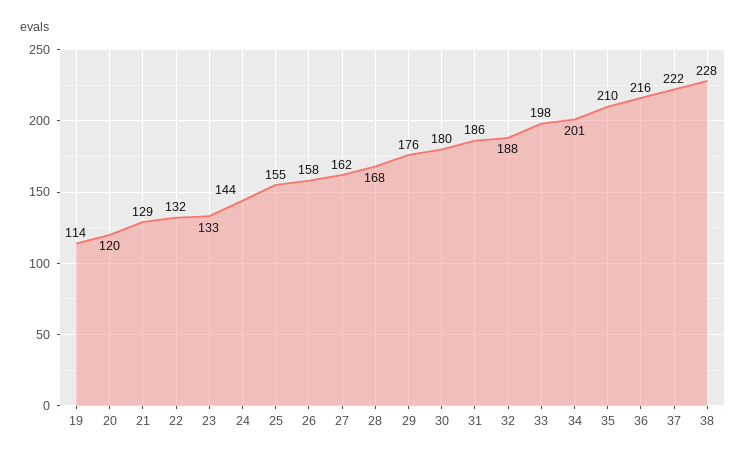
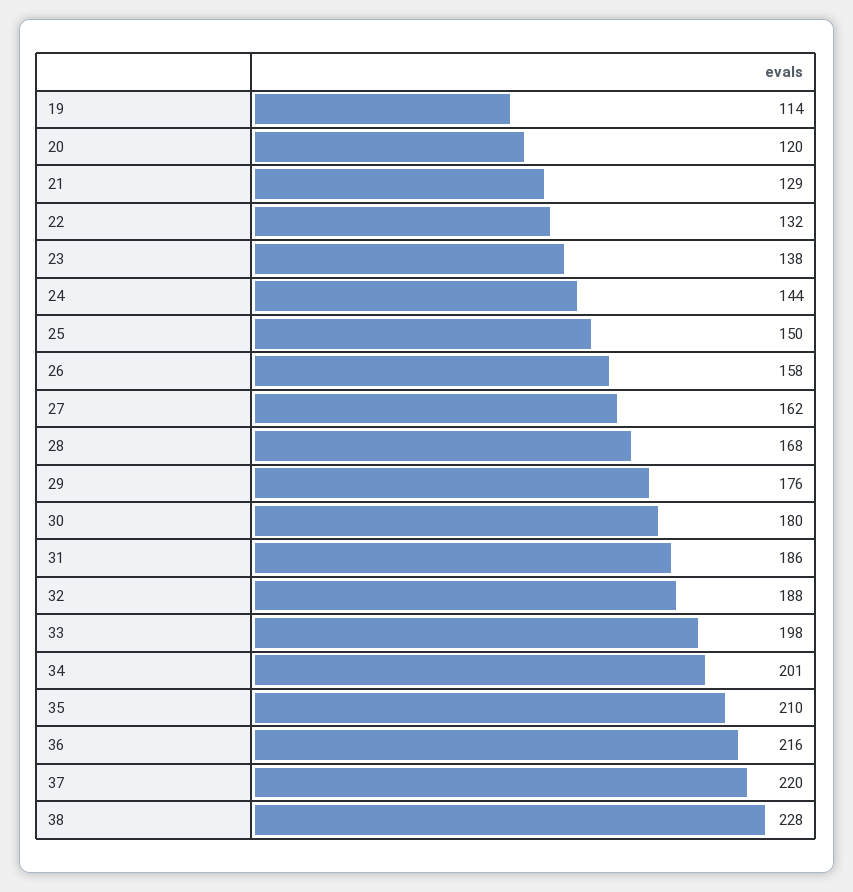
23: 133 -> 138
25: 155 -> 150
37: 222 -> 220

